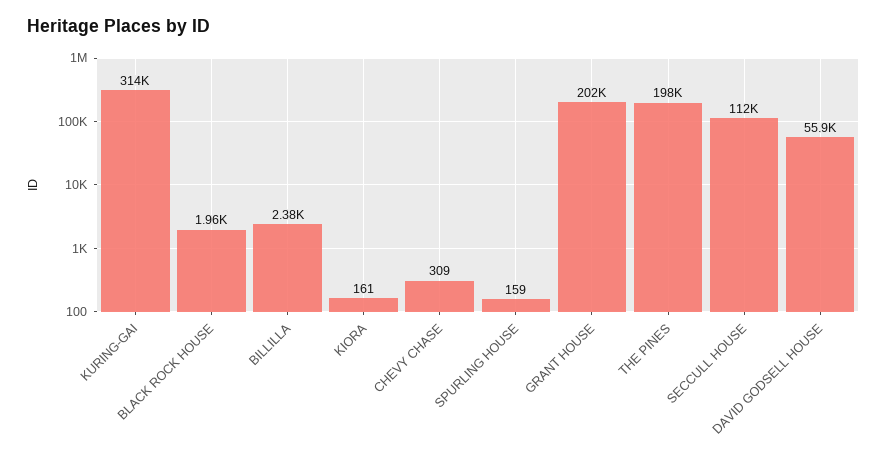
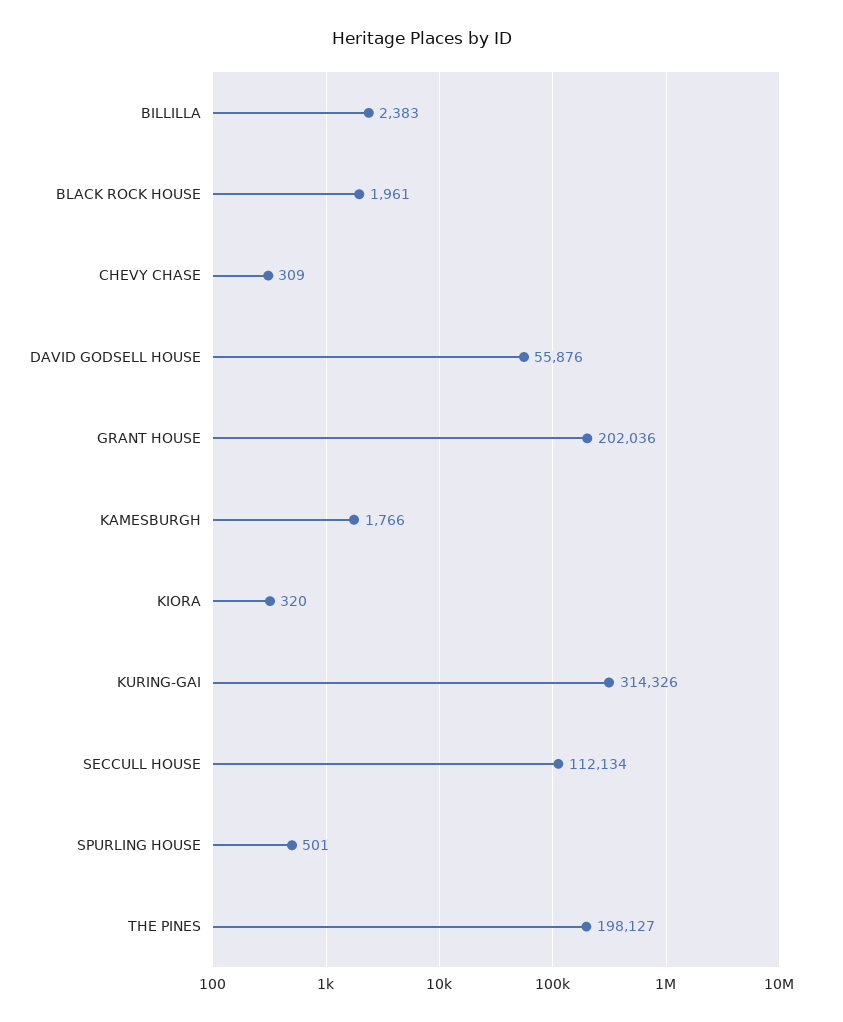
KIORA: 161 -> 320
SPURLING HOUSE: 159 -> 501
KAMESBURGH: none -> 1766

